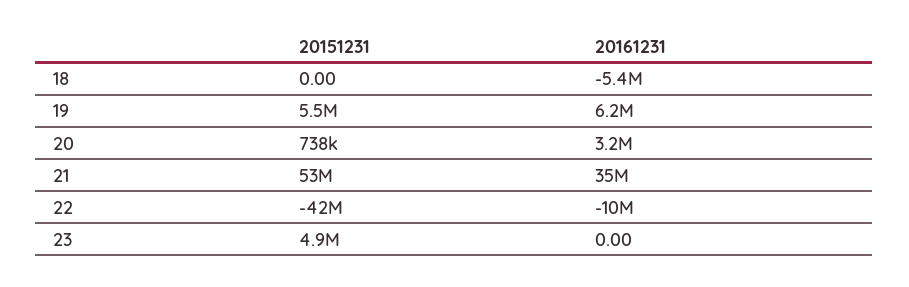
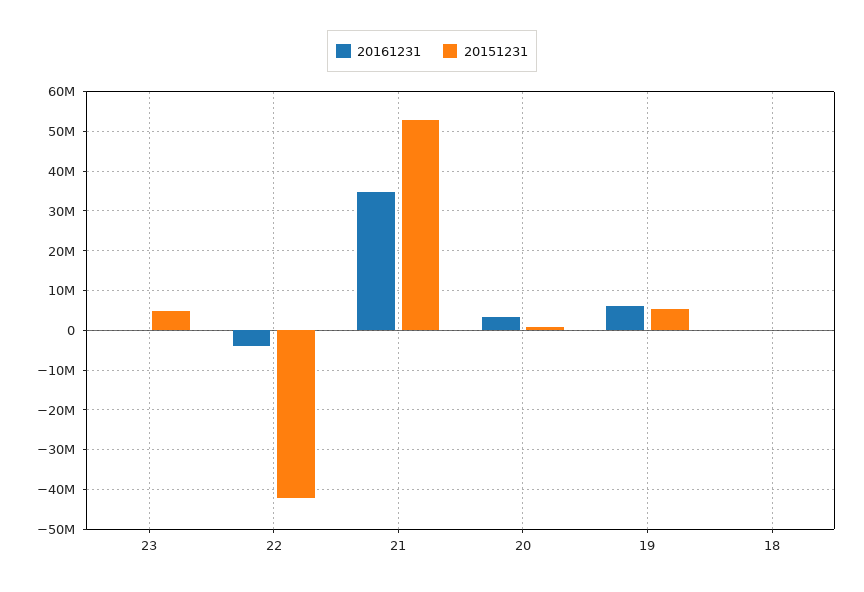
20161231, 18: -5400000 -> 0
20161231, 22: -10000000 -> -4000000

